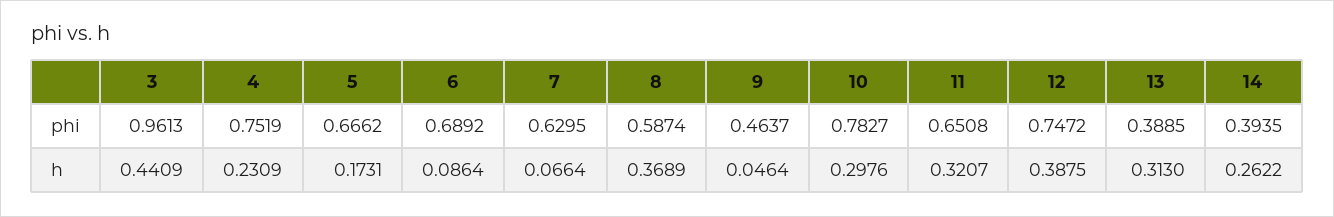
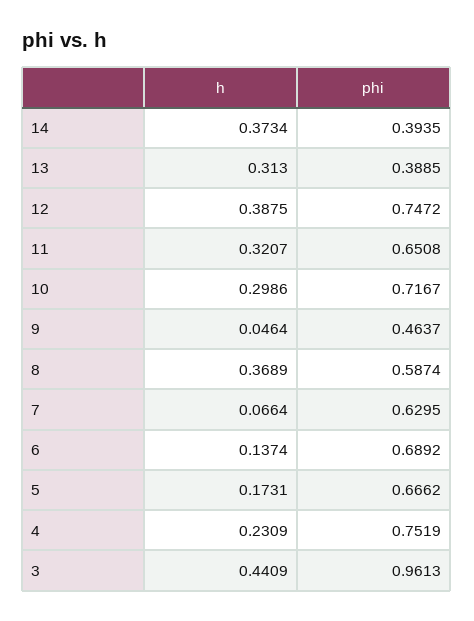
10, phi: 0.7827 -> 0.7167
6, h: 0.0864 -> 0.1374
10, h: 0.2976 -> 0.2986
14, h: 0.2622 -> 0.3734

